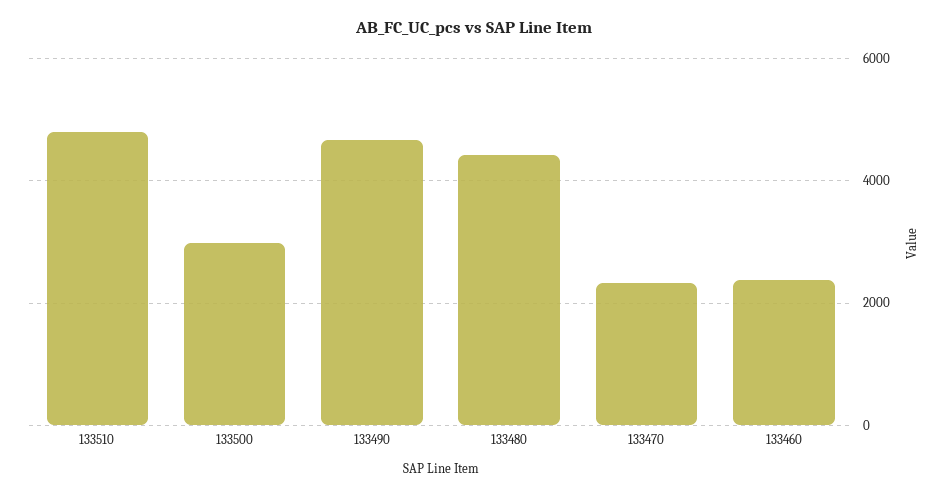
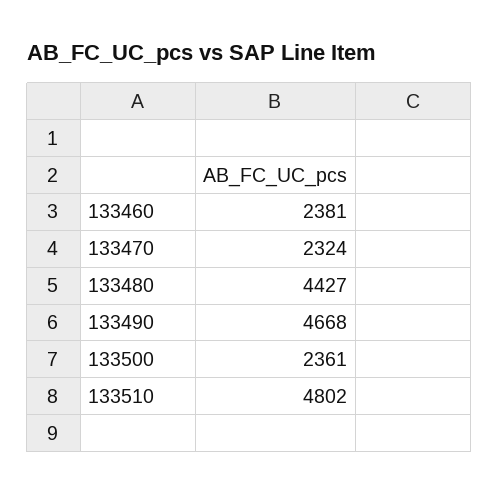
133500: 3000 -> 2361

